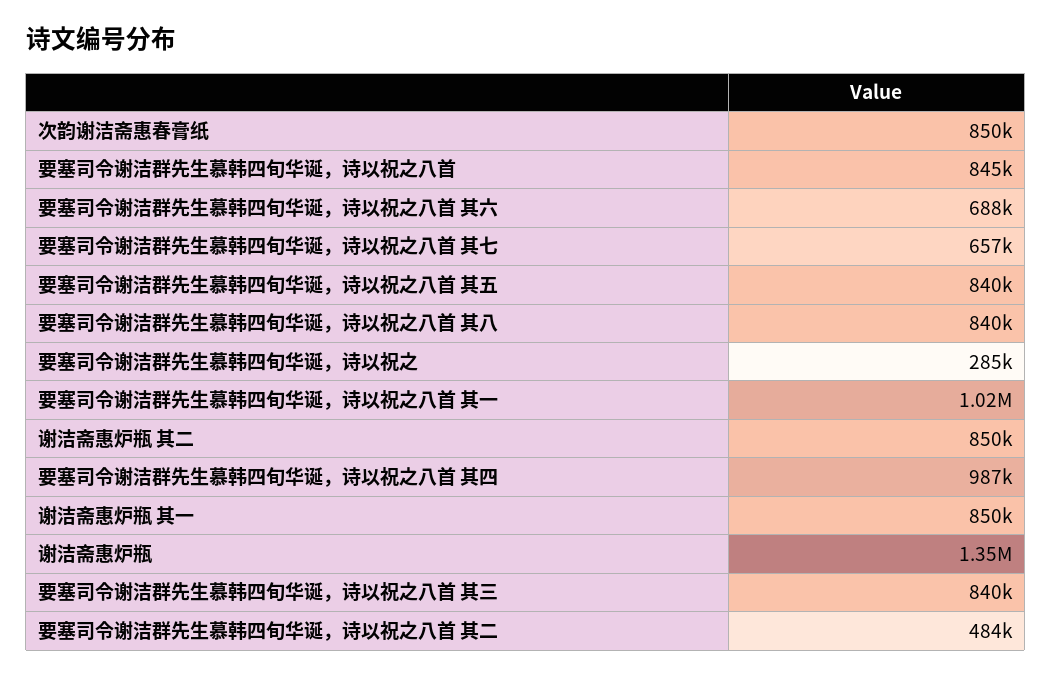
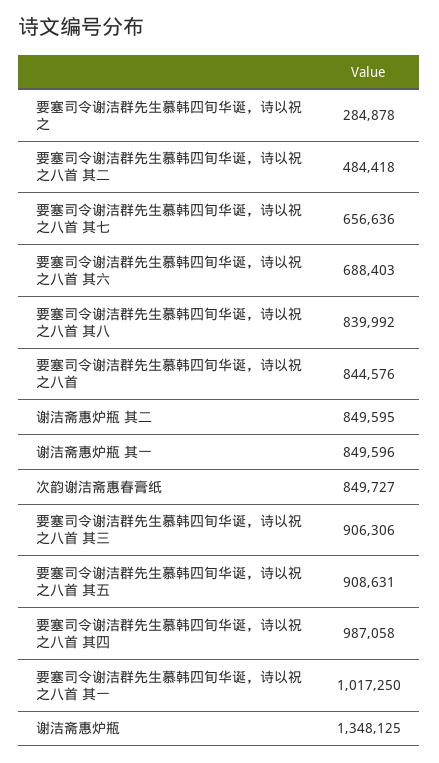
要塞司令谢洁群先生慕韩四旬华诞，诗以祝之八首 其五: 840000 -> 908631
要塞司令谢洁群先生慕韩四旬华诞，诗以祝之八首 其三: 840000 -> 906306

